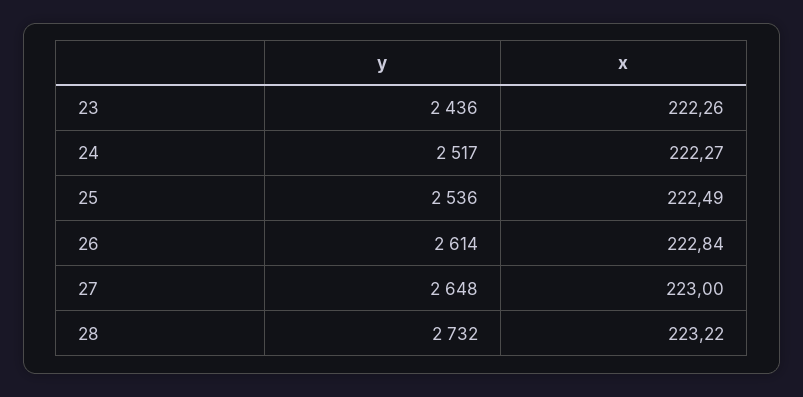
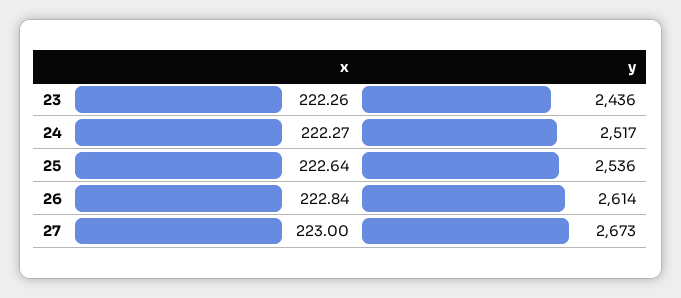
x, 25: 222.49 -> 222.64
y, 27: 2648 -> 2673
y, 28: 2732 -> none
x, 28: 223.22 -> none

